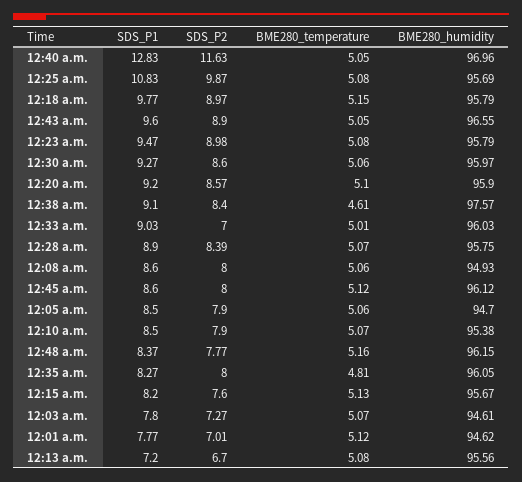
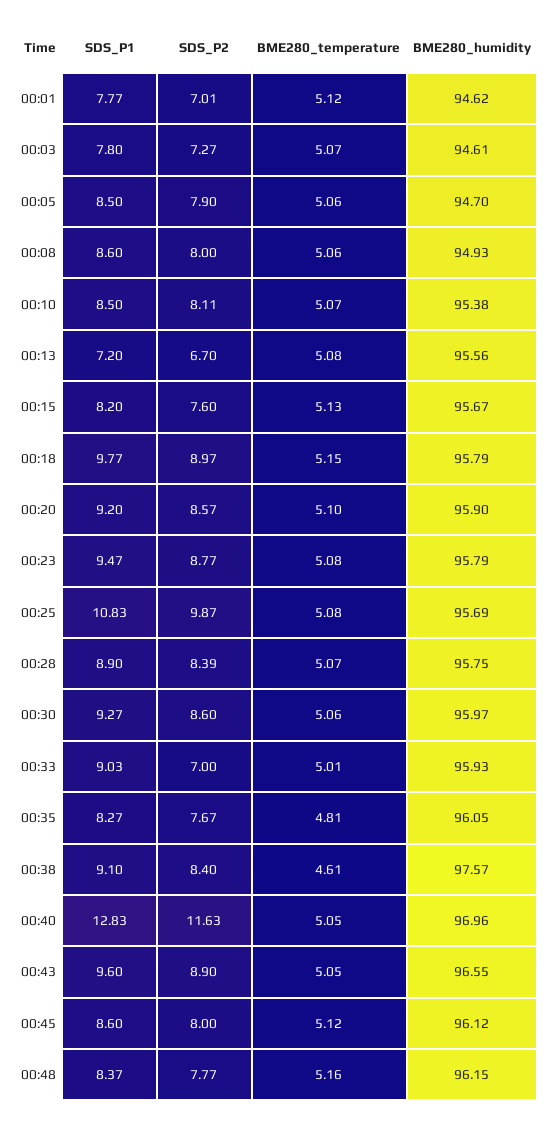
SDS_P2, 12:23 a.m.: 8.98 -> 8.77
BME280_humidity, 12:33 a.m.: 96.03 -> 95.93
SDS_P2, 12:10 a.m.: 7.9 -> 8.11
SDS_P2, 12:35 a.m.: 8 -> 7.67

